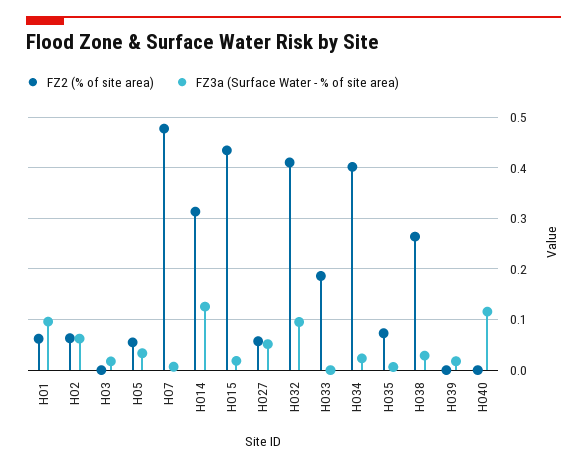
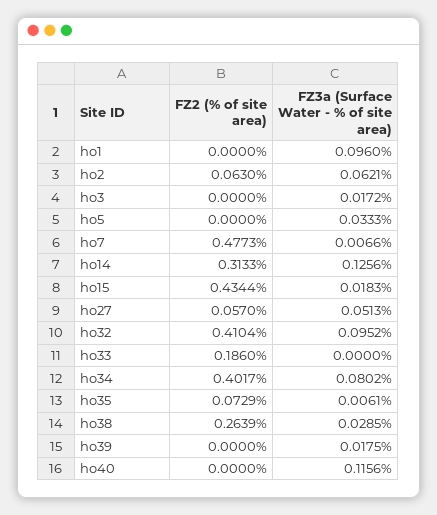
FZ2 (% of site area), HO1: 0.06 -> 0
FZ2 (% of site area), HO5: 0.06 -> 0
FZ3a (Surface Water - % of site area), HO34: 0.02 -> 0.0802

